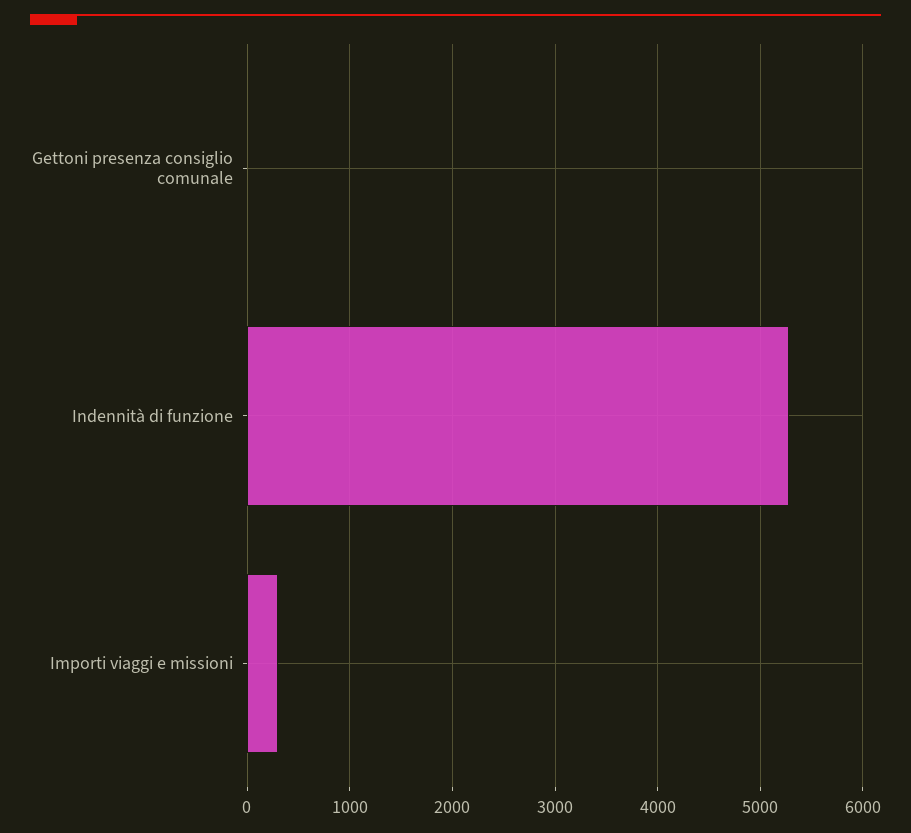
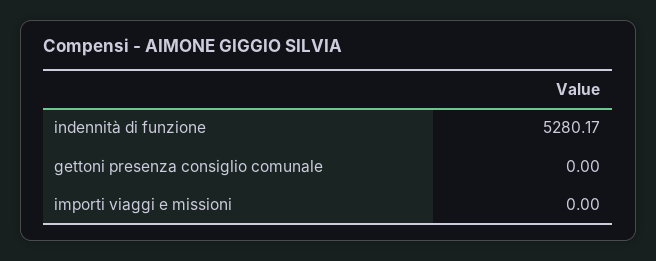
Importi viaggi e missioni: 300 -> 0

